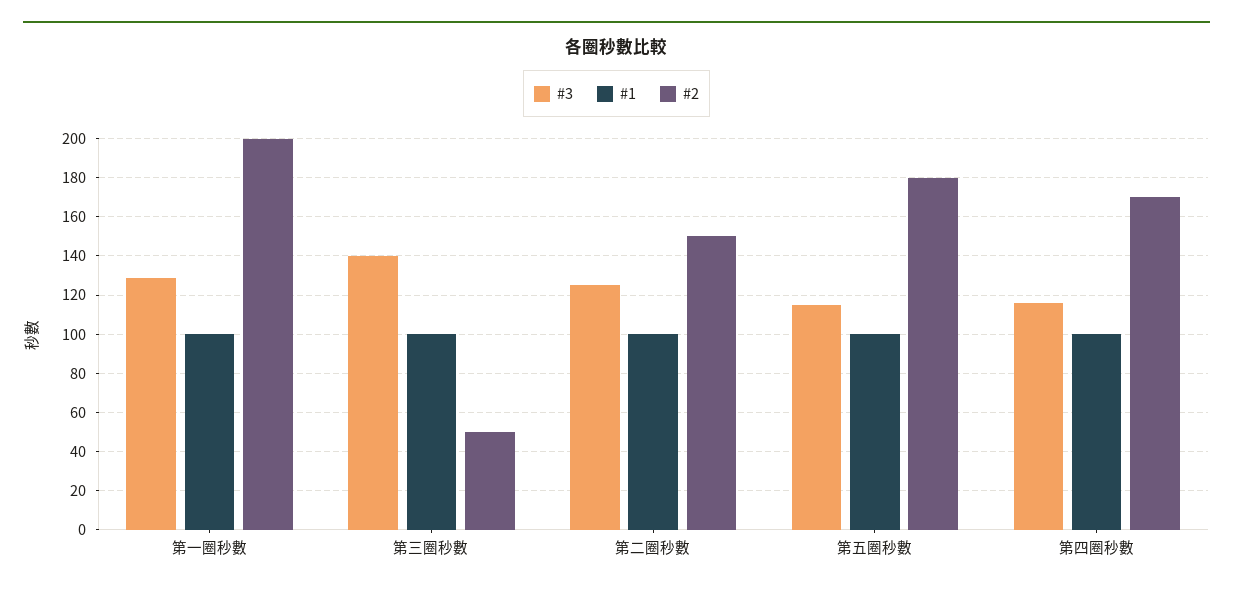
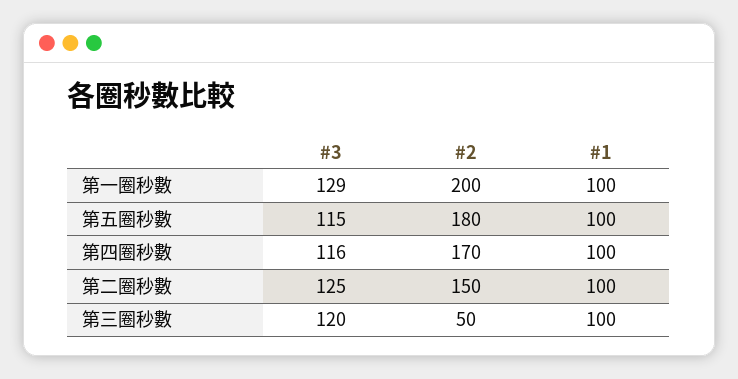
#3, 第三圈秒數: 140 -> 120

